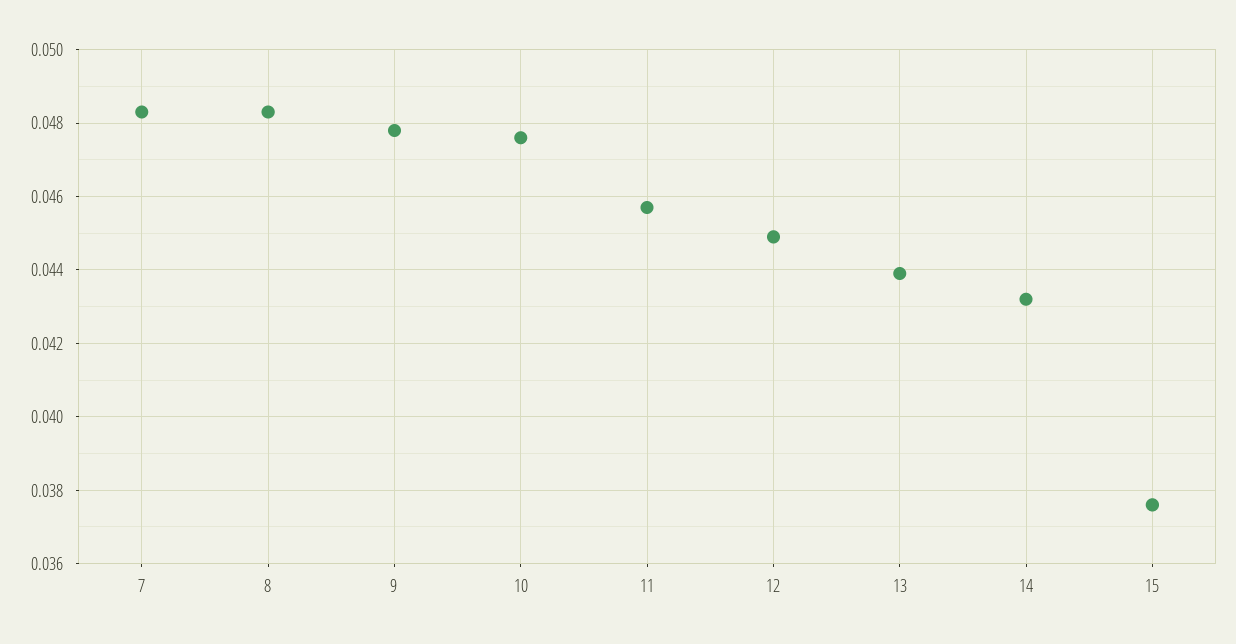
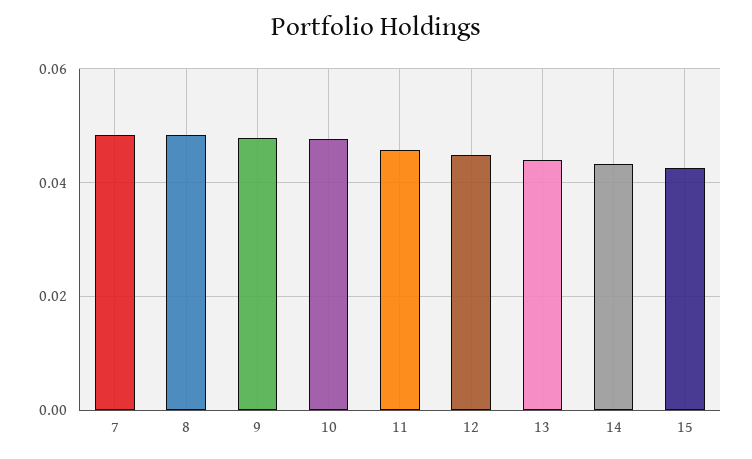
15: 0.0375 -> 0.042

